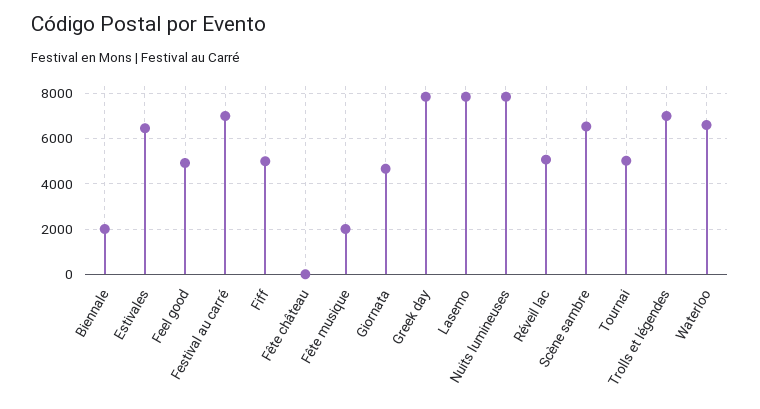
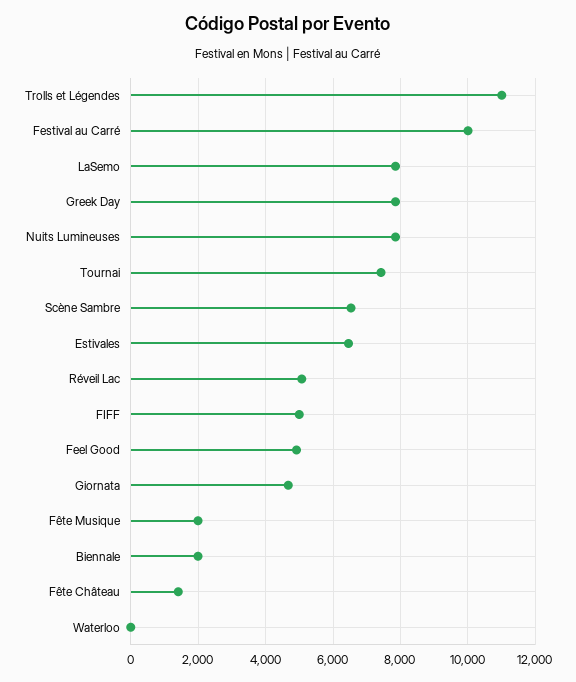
Festival au carré: 7000 -> 10000
Fête château: 0 -> 1400
Tournai: 5000 -> 7400
Trolls et légendes: 7000 -> 11000
Waterloo: 6500 -> 0

